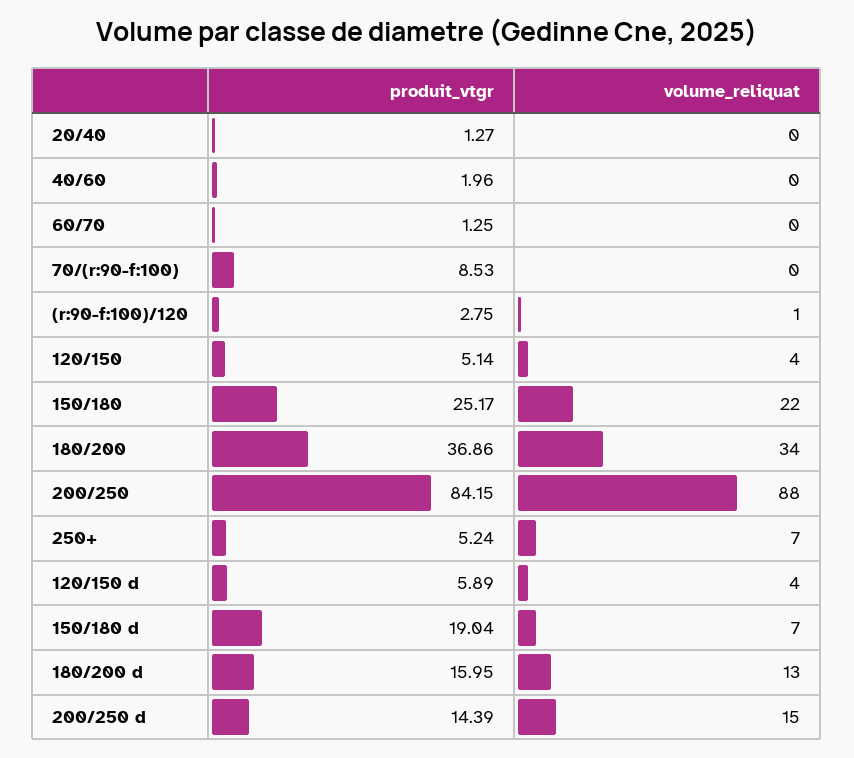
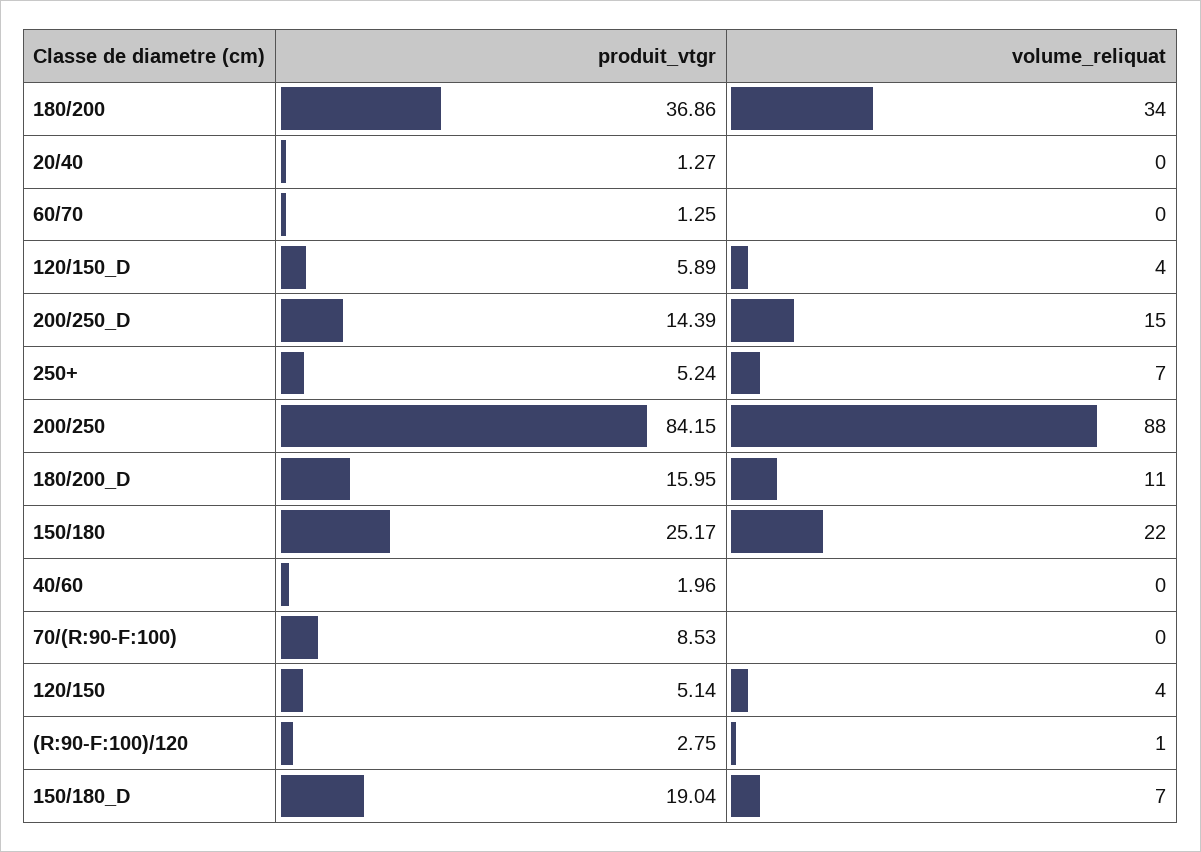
volume_reliquat, 180/200 d: 13 -> 11

